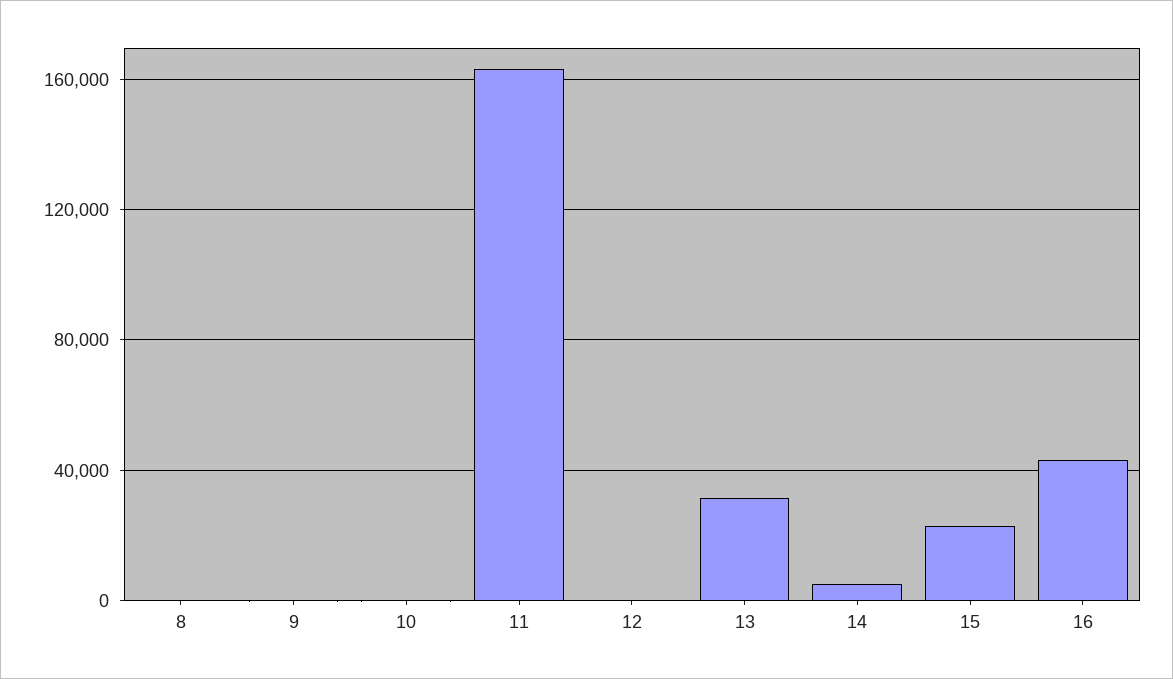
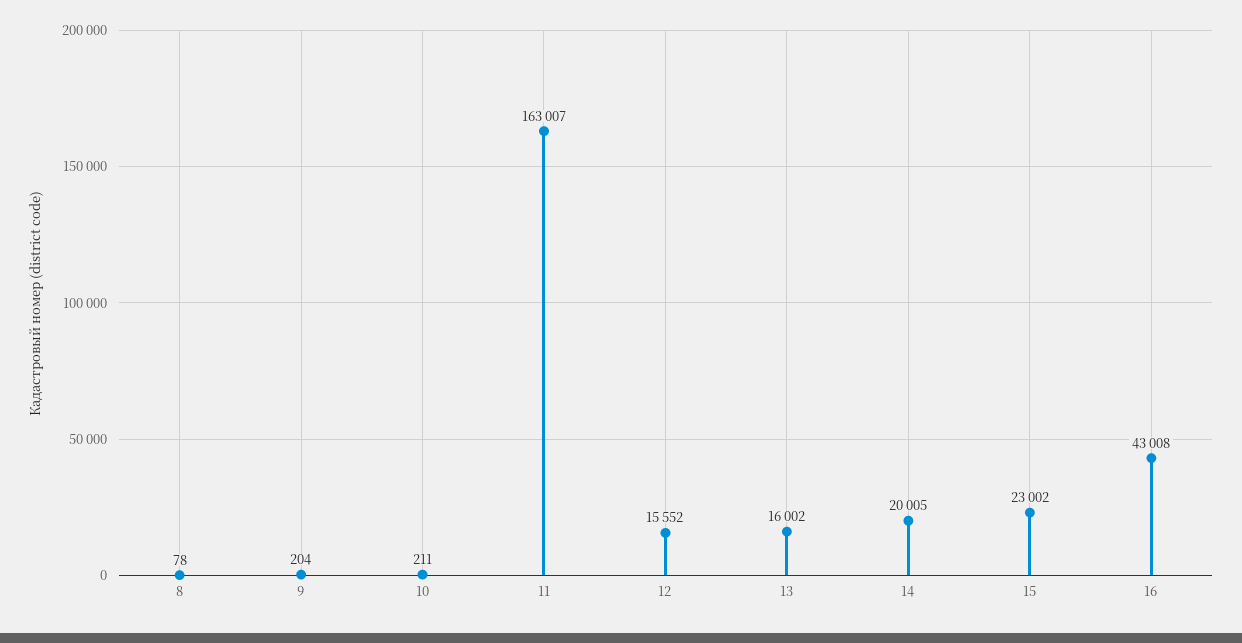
12: 0 -> 15552
13: 30000 -> 16002
14: 5000 -> 20005

